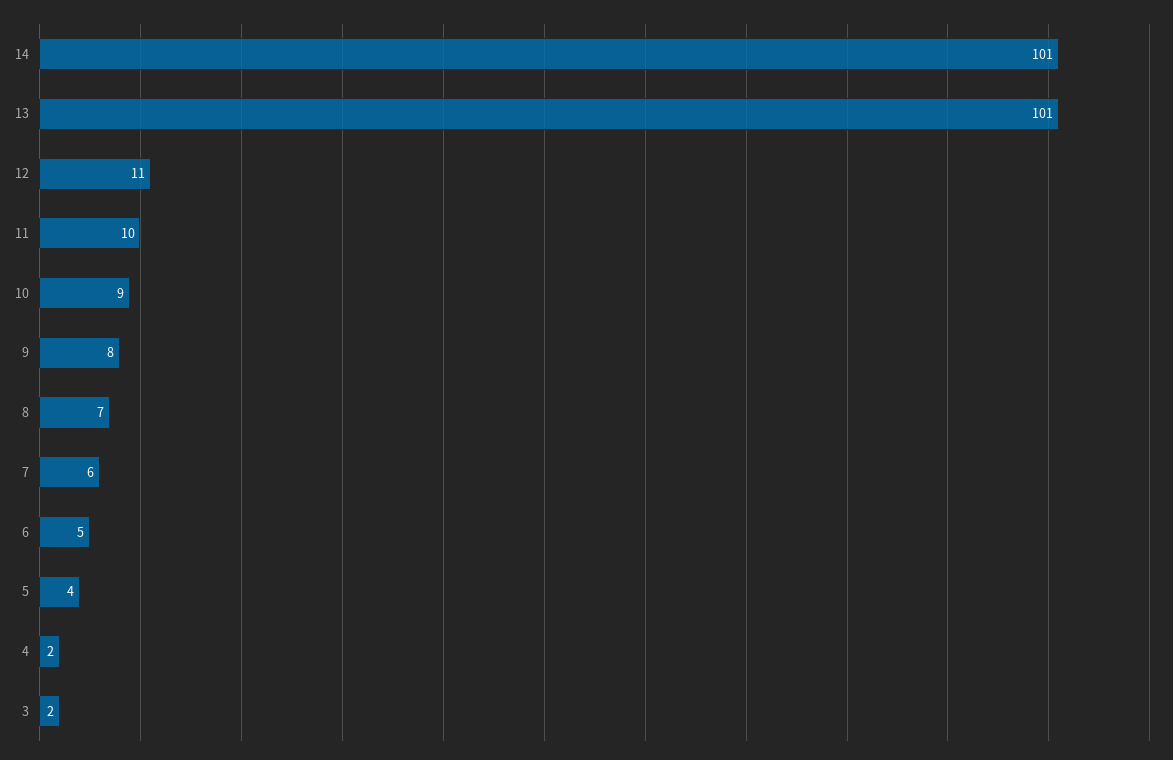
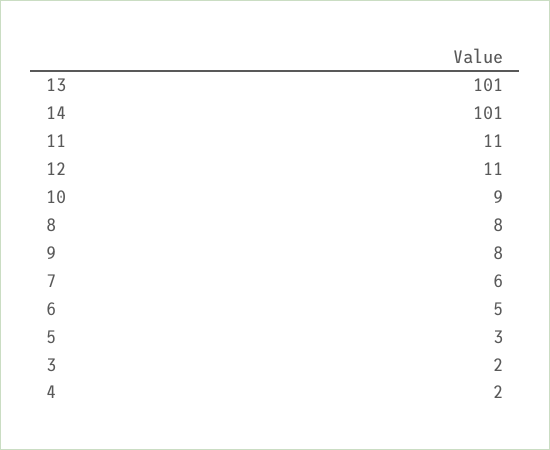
11: 10 -> 11
8: 7 -> 8
5: 4 -> 3

